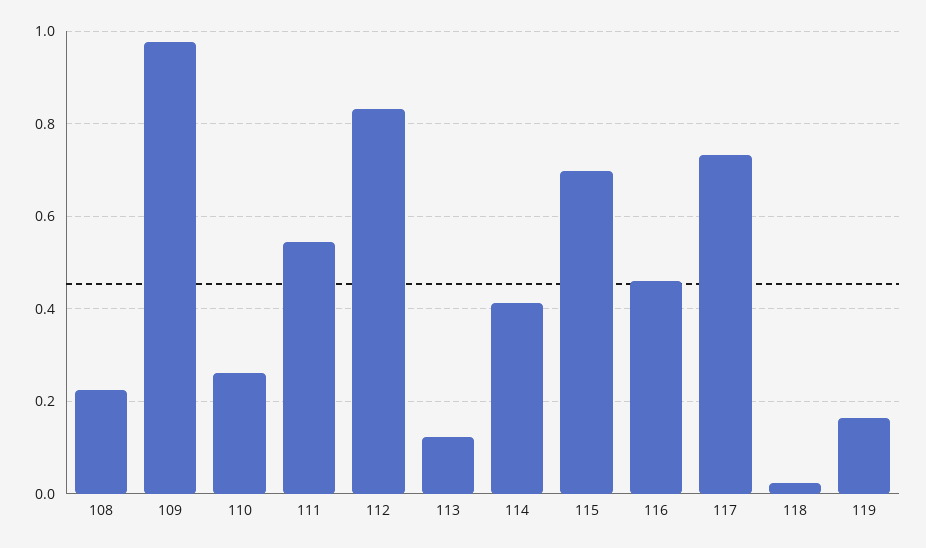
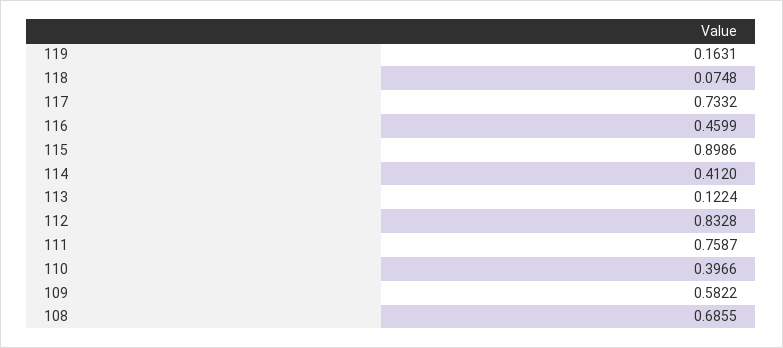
108: 0.22 -> 0.6855
109: 0.98 -> 0.5822
110: 0.26 -> 0.3966
111: 0.54 -> 0.7587
115: 0.7 -> 0.8986
118: 0.02 -> 0.0748

